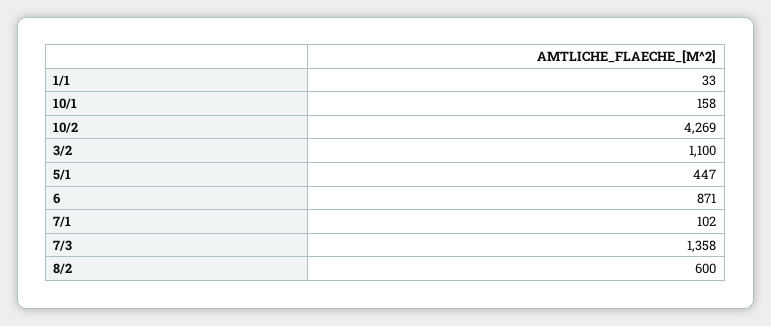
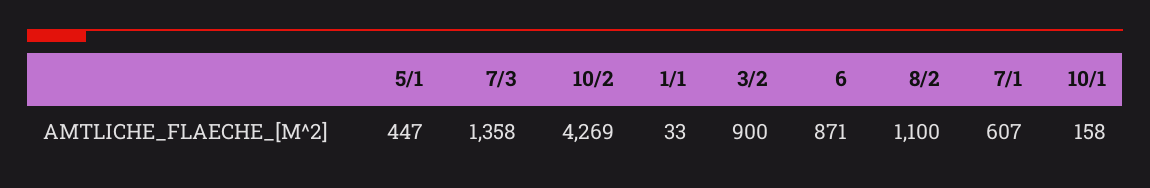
3/2: 1100 -> 900
7/1: 102 -> 607
8/2: 600 -> 1100

